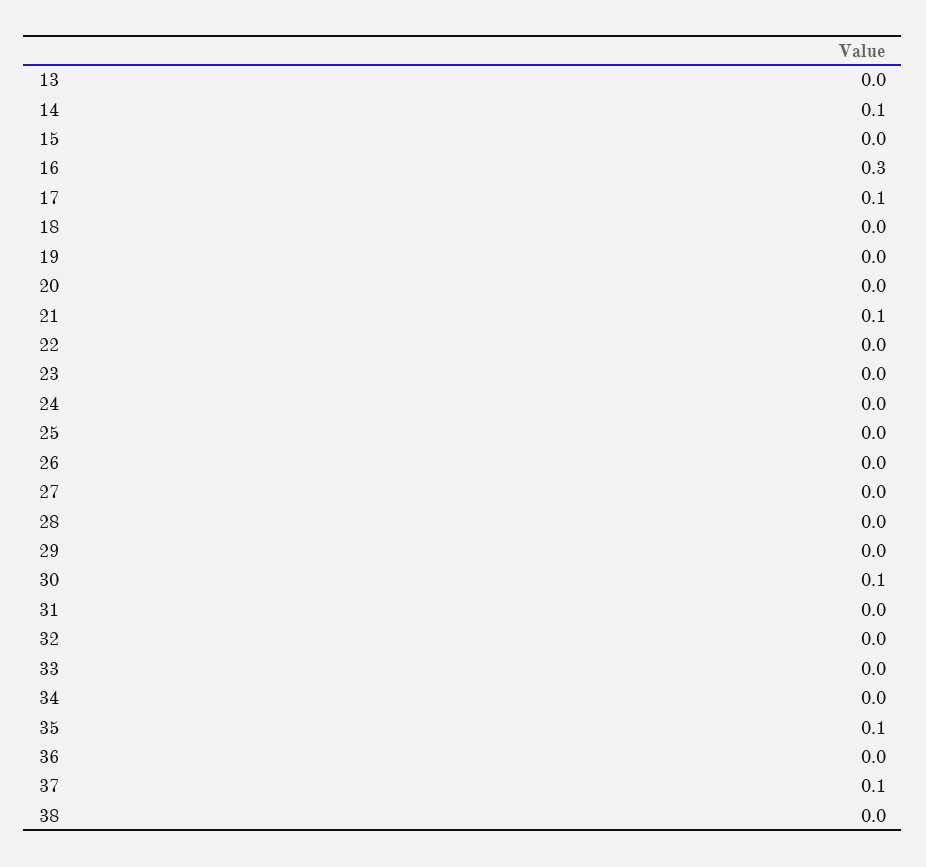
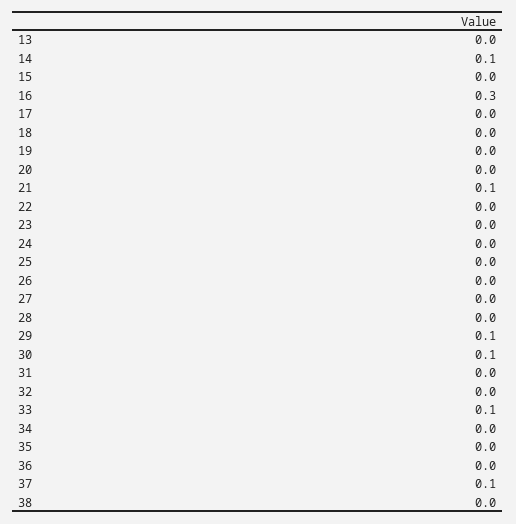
17: 0.1 -> 0
29: 0 -> 0.1
33: 0 -> 0.1
35: 0.1 -> 0

